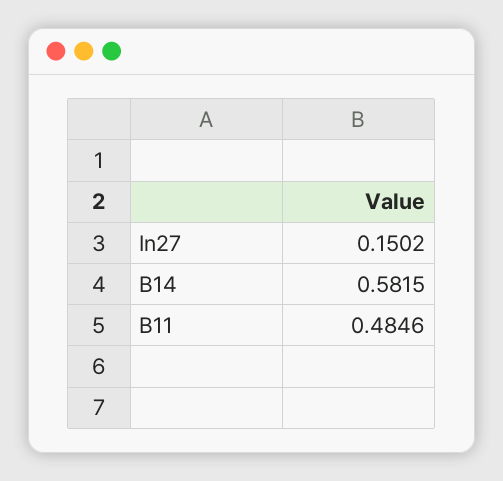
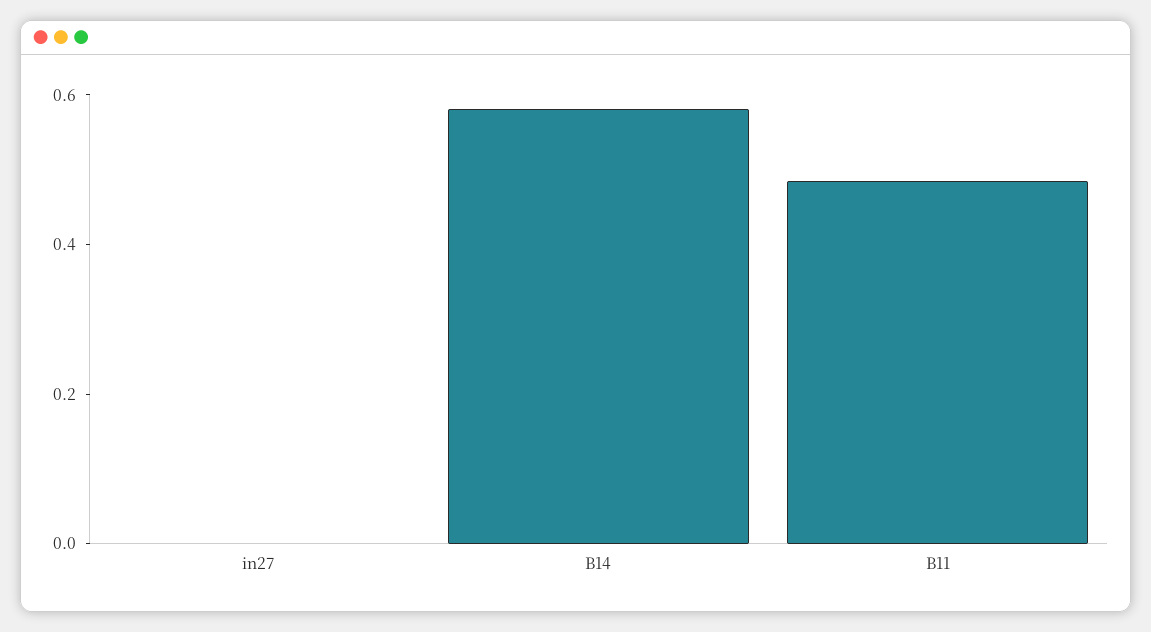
In27: 0.1502 -> 0

